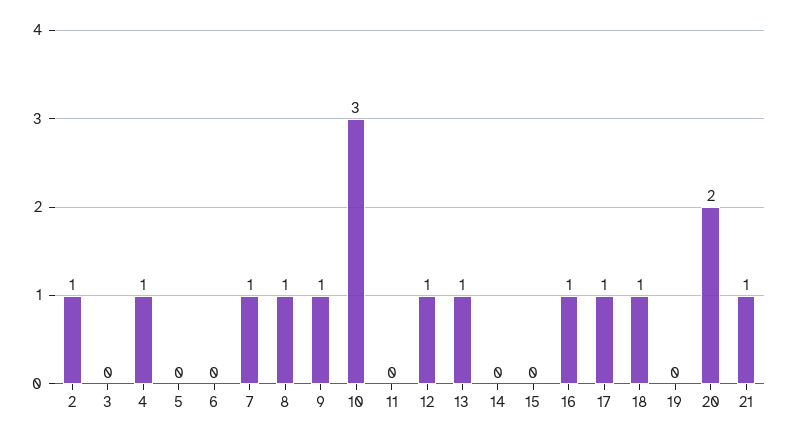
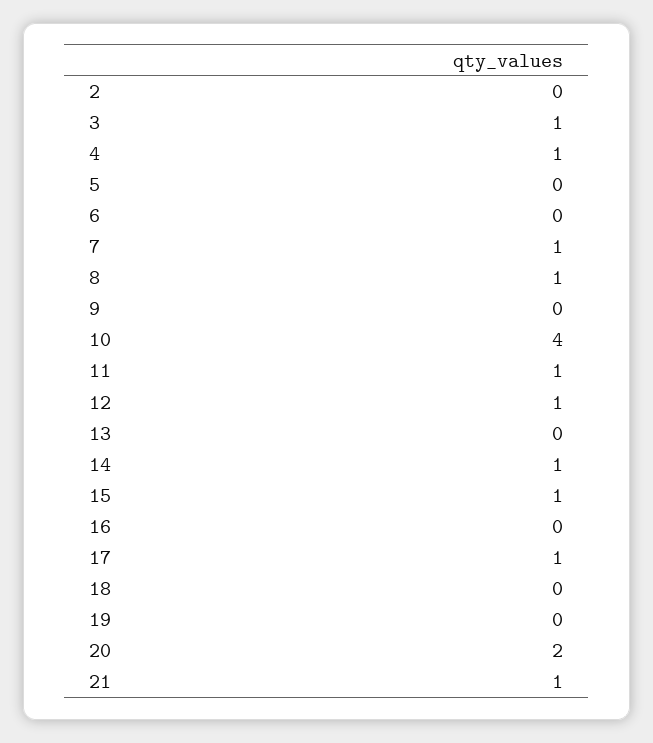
2: 1 -> 0
3: 0 -> 1
9: 1 -> 0
10: 3 -> 4
11: 0 -> 1
13: 1 -> 0
14: 0 -> 1
15: 0 -> 1
16: 1 -> 0
18: 1 -> 0

